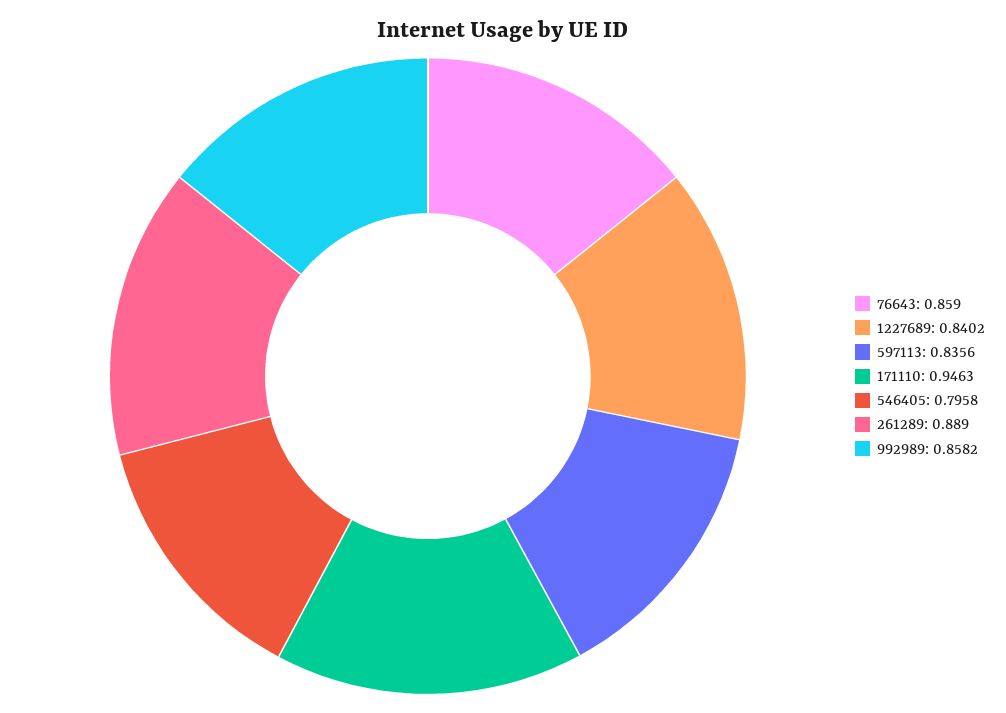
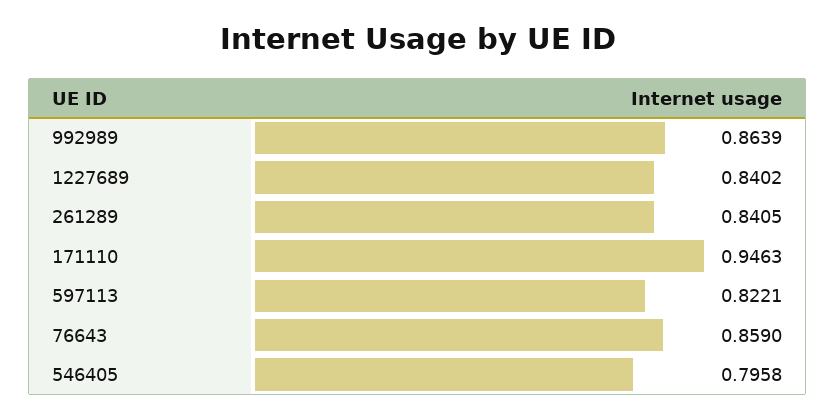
597113: 0.8356 -> 0.8221
261289: 0.889 -> 0.8405
992989: 0.8582 -> 0.8639

